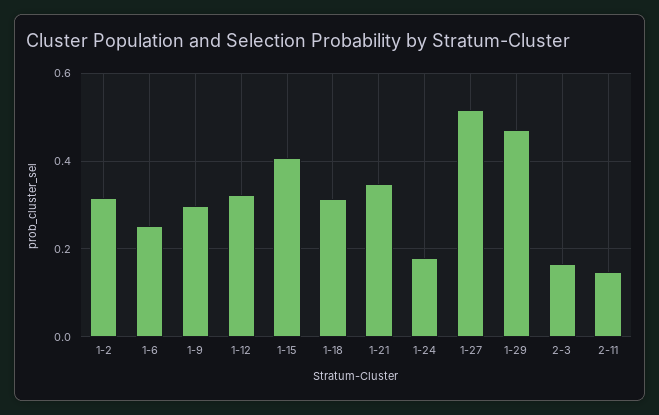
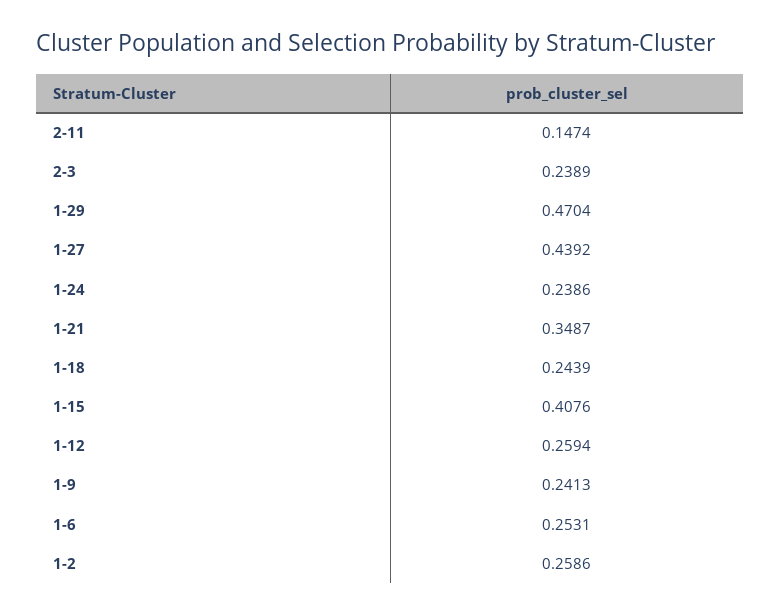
1-2: 0.32 -> 0.2586
1-9: 0.3 -> 0.2413
1-12: 0.32 -> 0.2594
1-18: 0.32 -> 0.2439
1-24: 0.18 -> 0.2386
1-27: 0.52 -> 0.4392
2-3: 0.16 -> 0.2389

